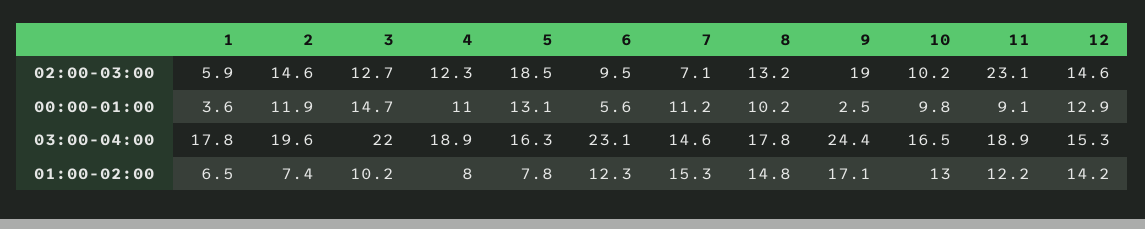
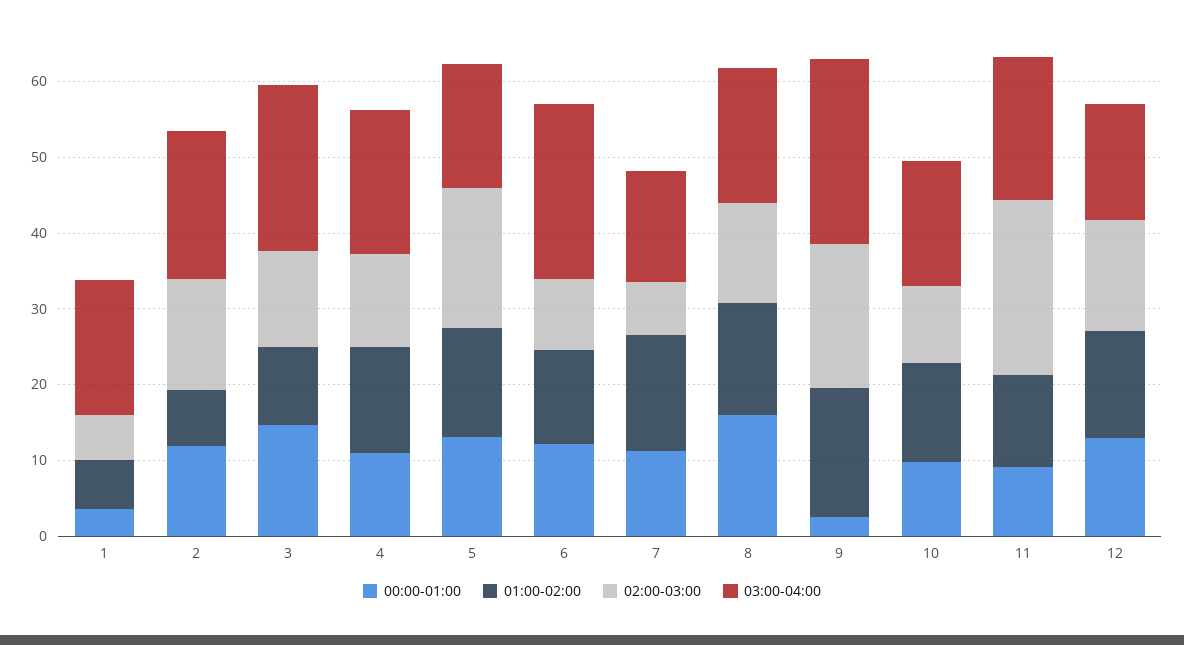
00:00-01:00, 6: 5.6 -> 12
00:00-01:00, 8: 10.2 -> 16
01:00-02:00, 4: 8 -> 14
01:00-02:00, 5: 7.8 -> 14

